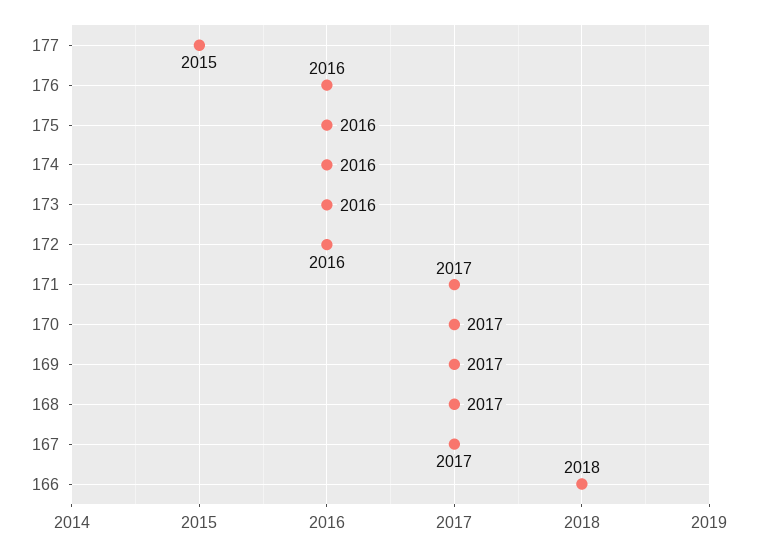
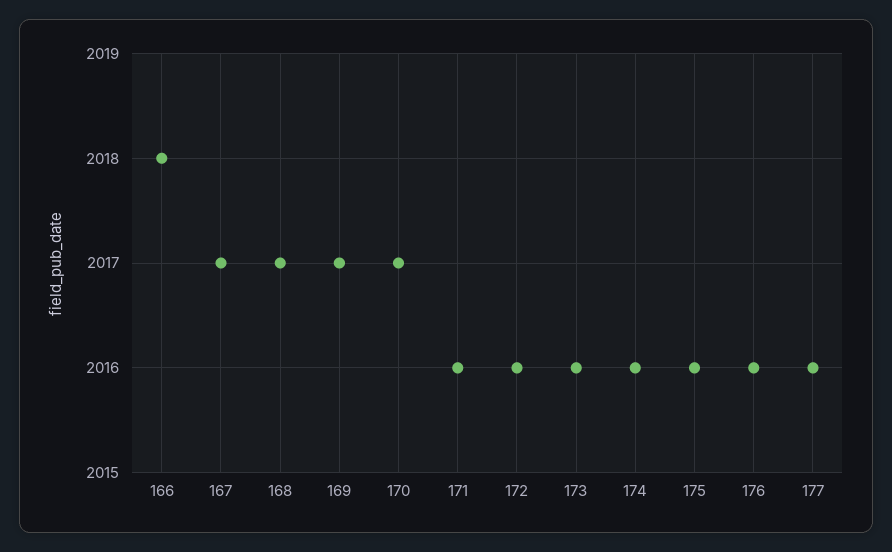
177: 2015 -> 2016
171: 2017 -> 2016

